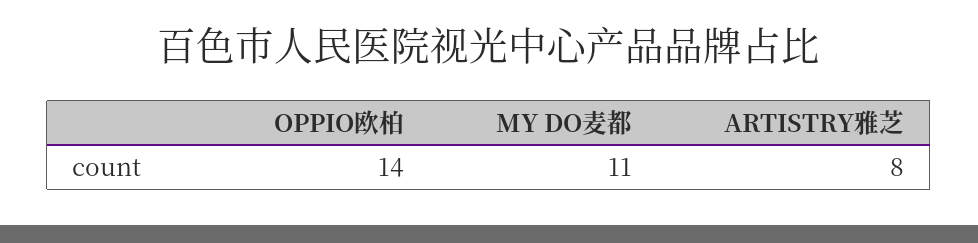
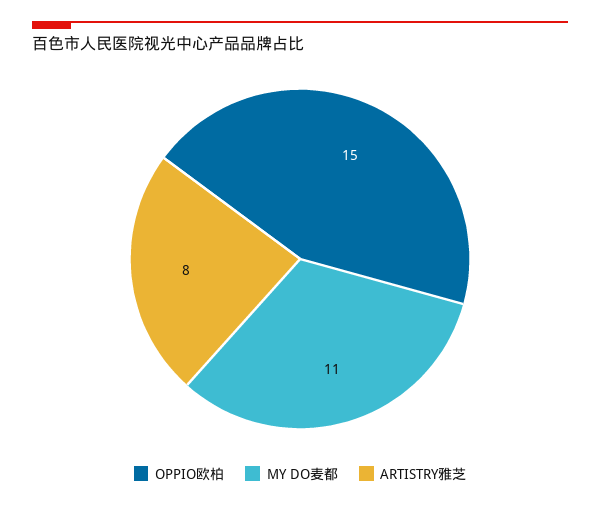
OPPIO欧柏: 14 -> 15

